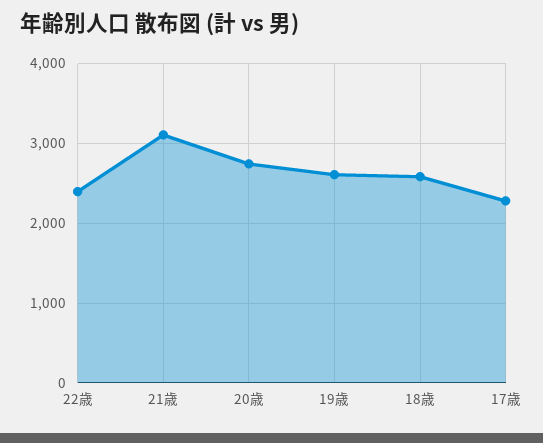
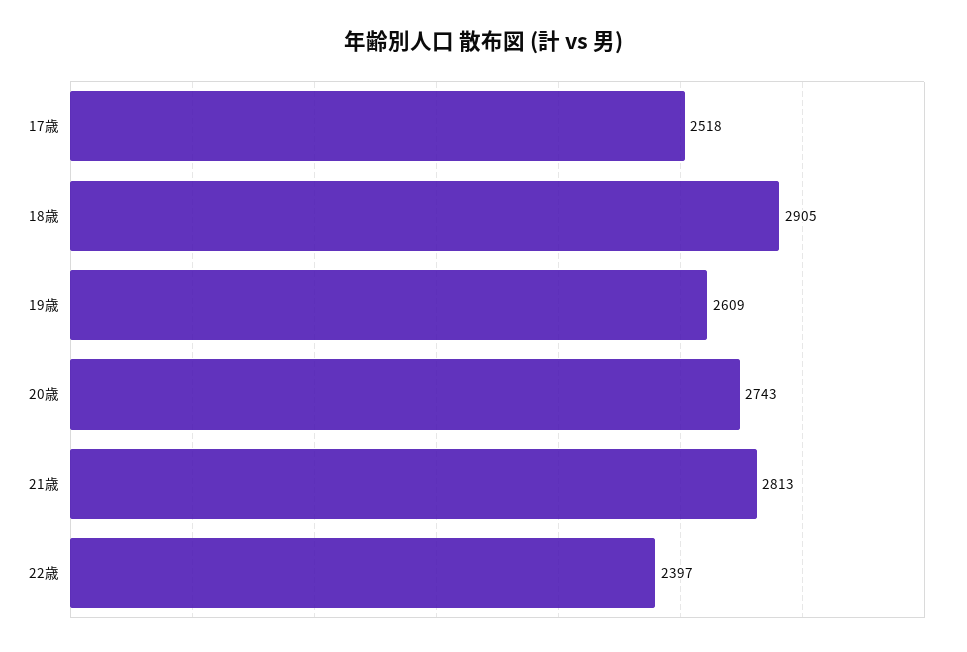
21歳: 3100 -> 2813
18歳: 2600 -> 2905
17歳: 2300 -> 2518

